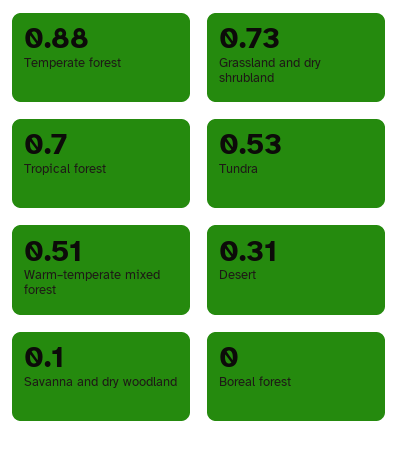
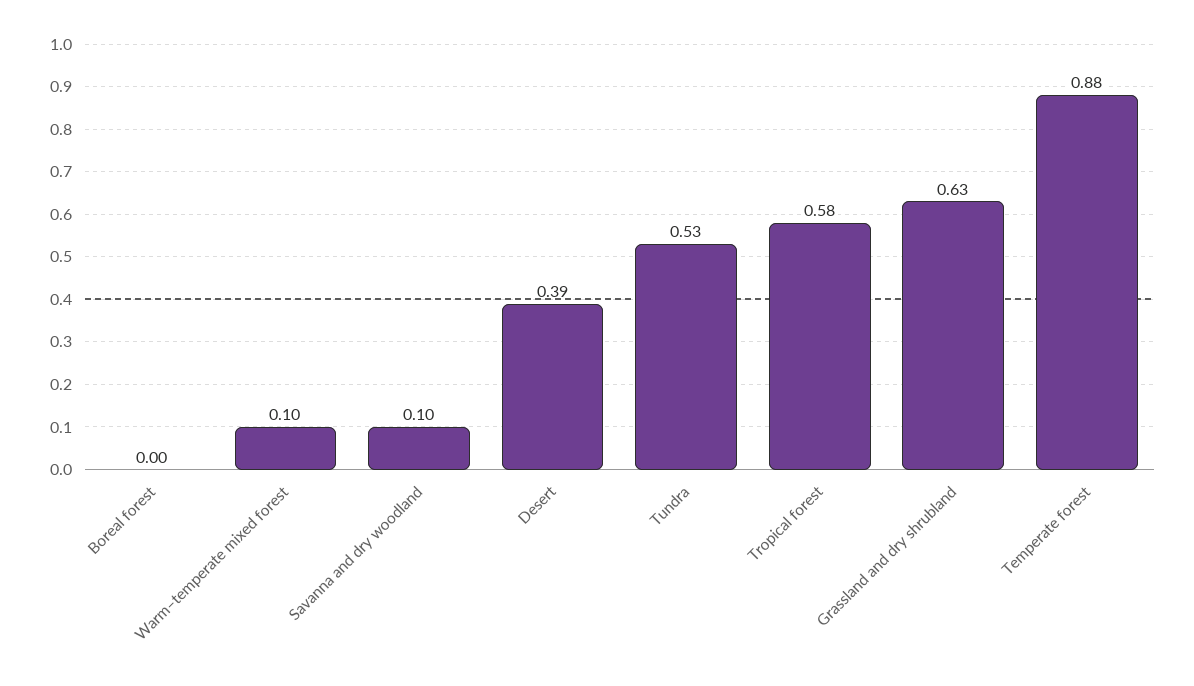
Grassland and dry shrubland: 0.73 -> 0.63
Tropical forest: 0.7 -> 0.58
Warm–temperate mixed forest: 0.51 -> 0.1
Desert: 0.31 -> 0.39

